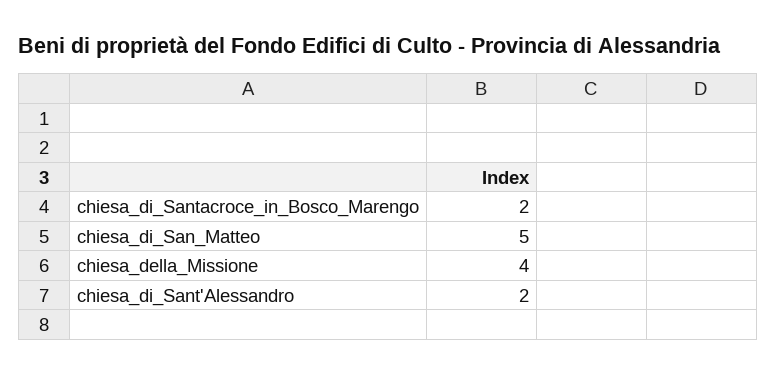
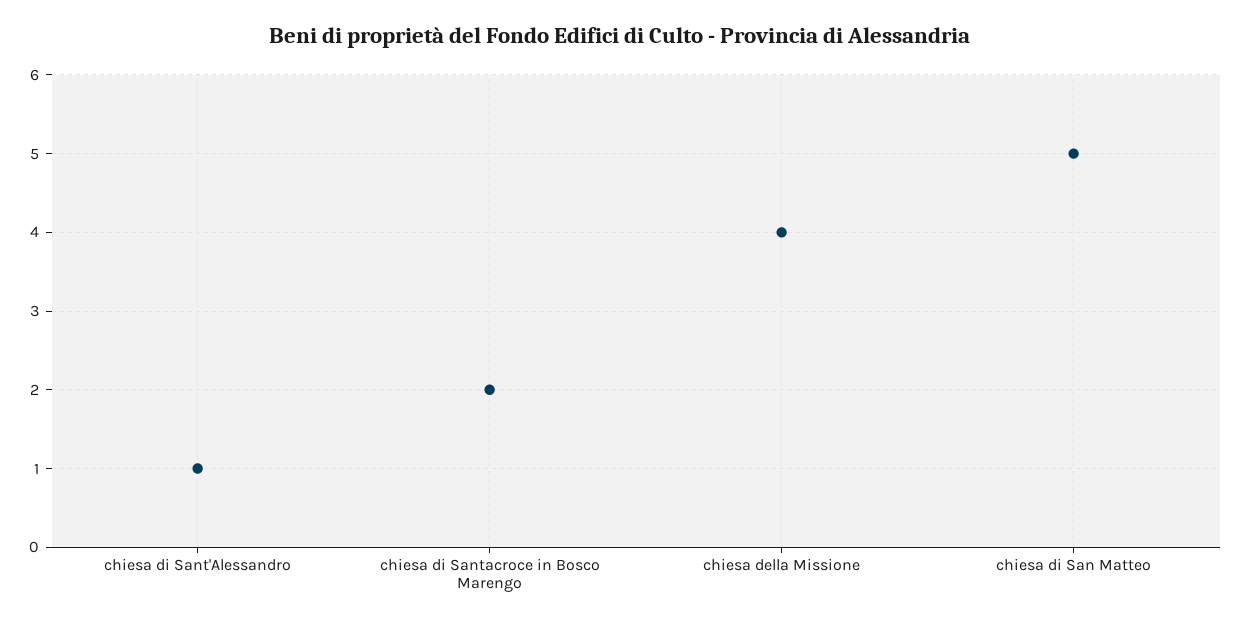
chiesa_di_Sant'Alessandro: 2 -> 1

